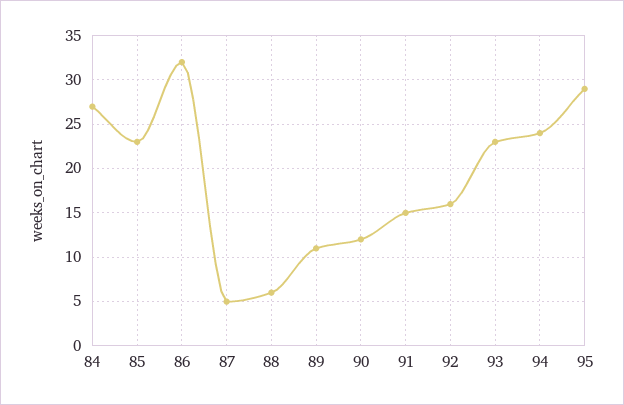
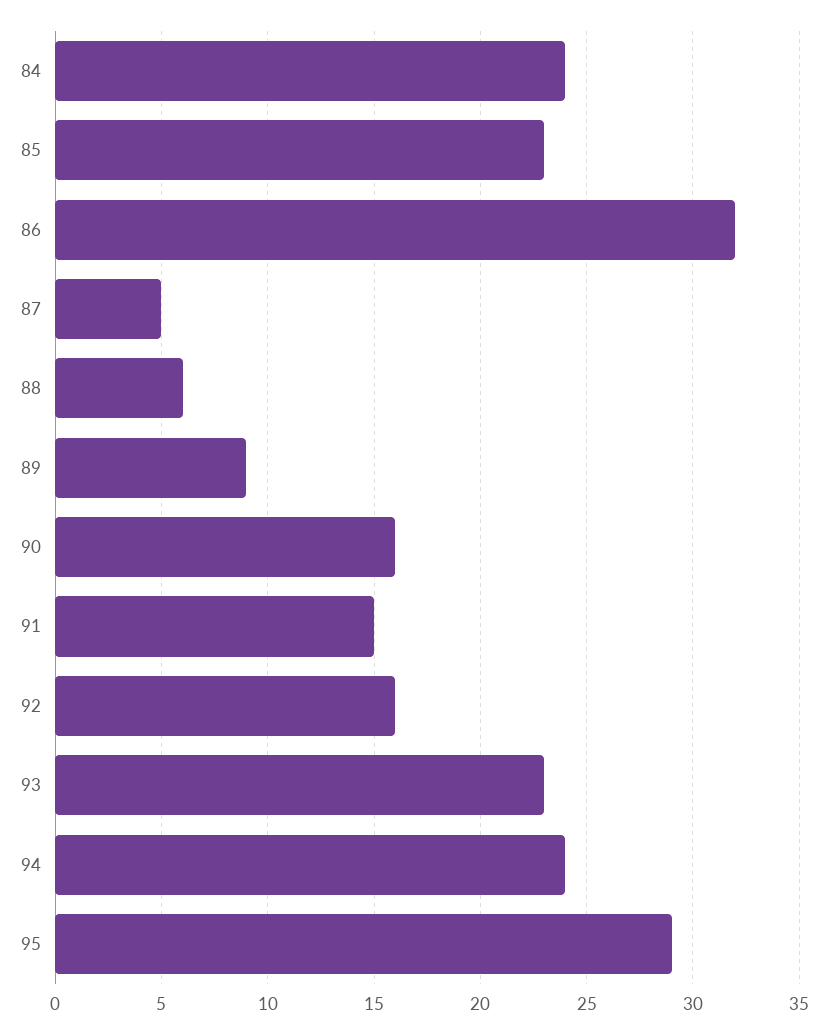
84: 27 -> 24
89: 11 -> 9
90: 12 -> 16

